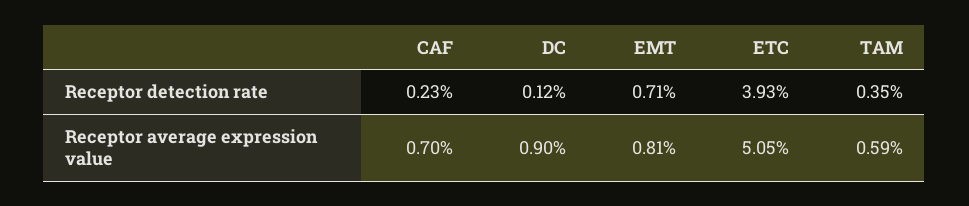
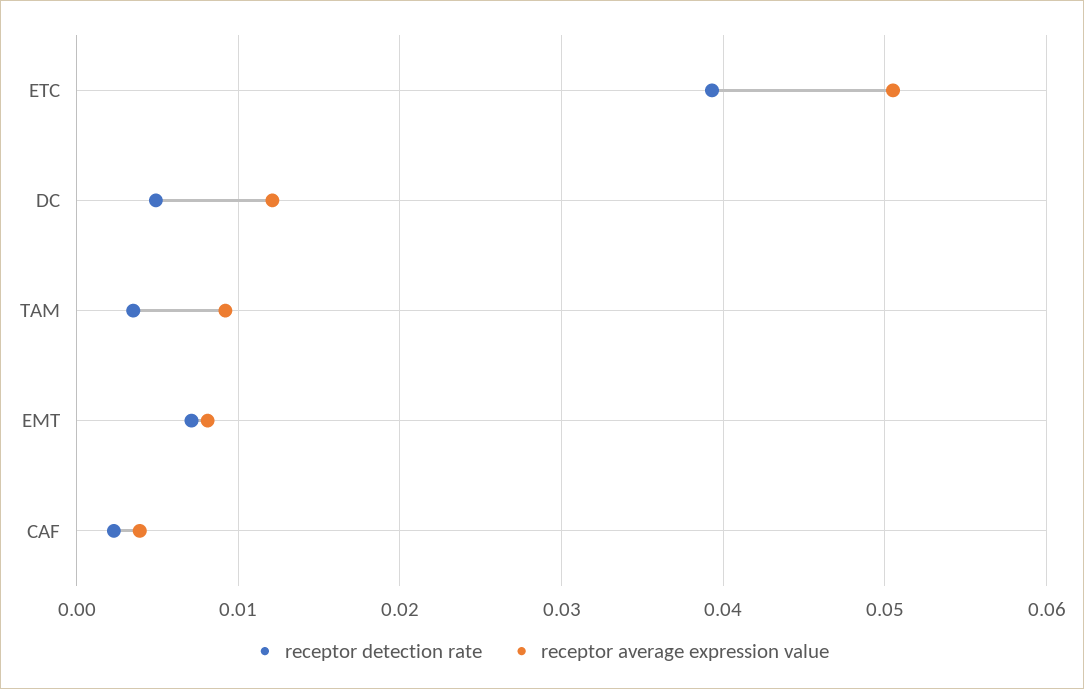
Receptor detection rate, DC: 0.0012 -> 0.005
Receptor average expression value, CAF: 0.007 -> 0.004
Receptor average expression value, DC: 0.009 -> 0.012
Receptor average expression value, TAM: 0.0059 -> 0.009

